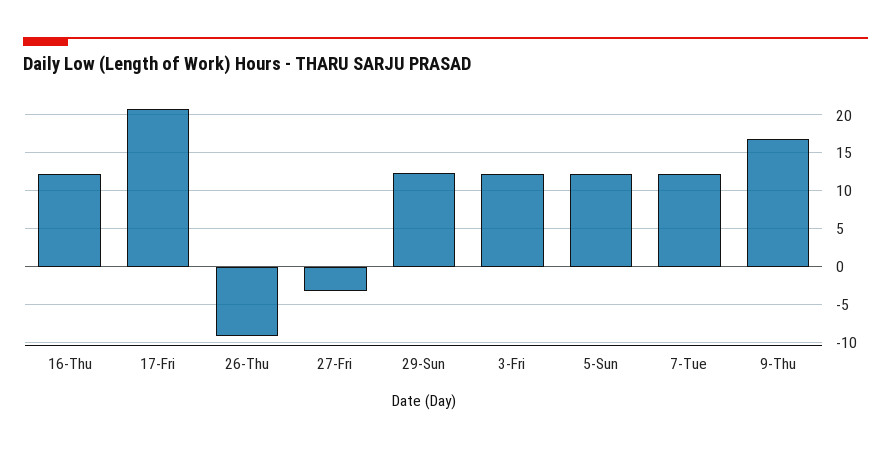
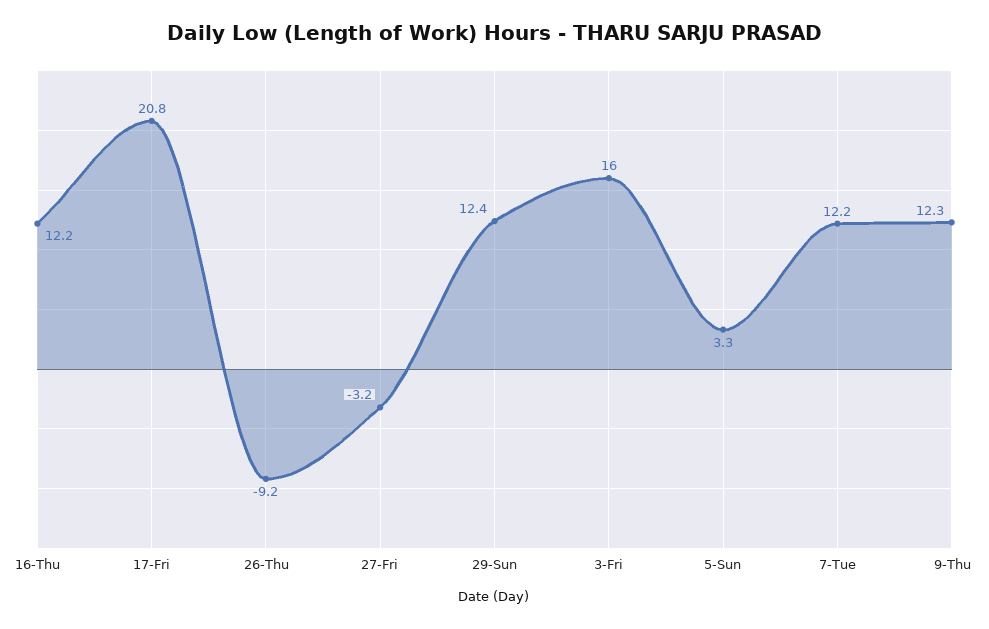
3-Fri: 12 -> 16
5-Sun: 12 -> 3.3
9-Thu: 17 -> 12.3

